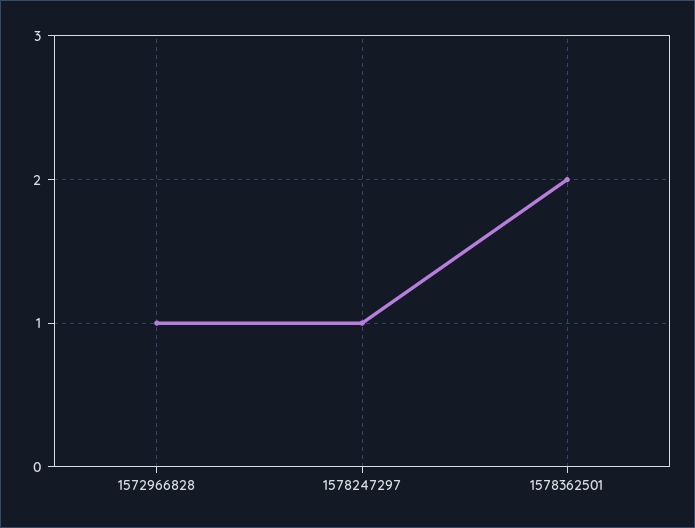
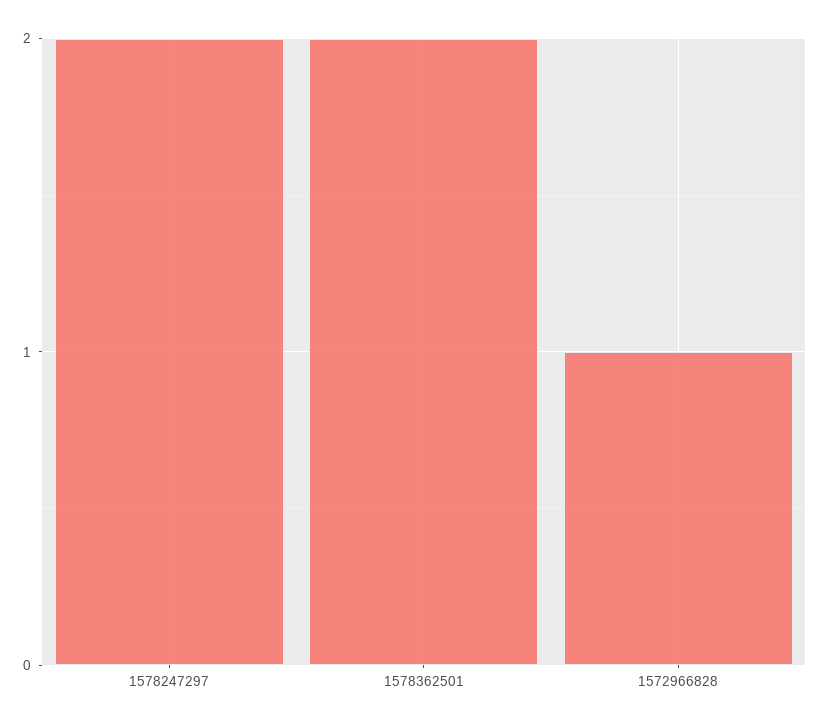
1578247297: 1 -> 2

